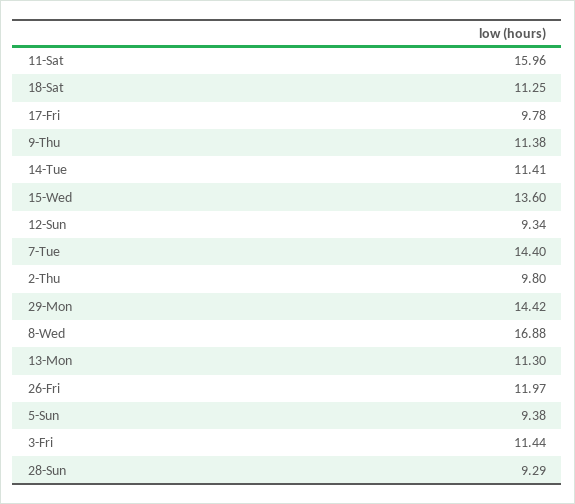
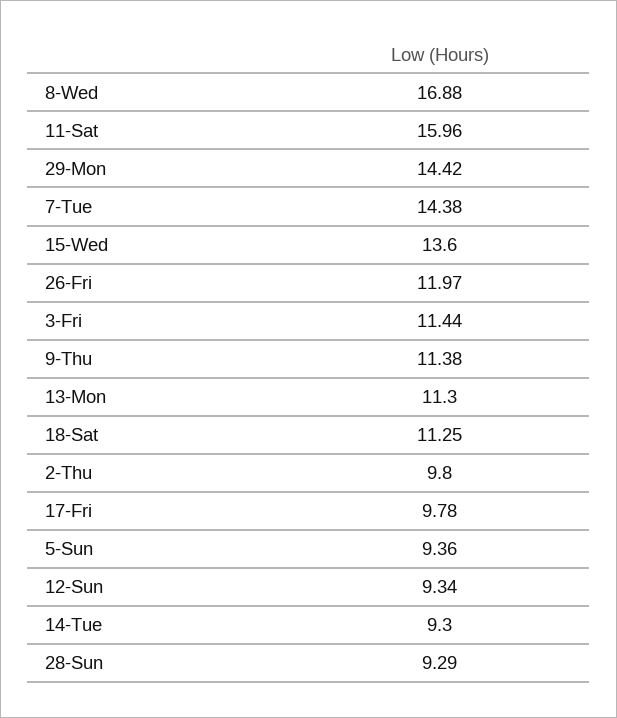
14-Tue: 11.41 -> 9.3
7-Tue: 14.4 -> 14.38
5-Sun: 9.38 -> 9.36

